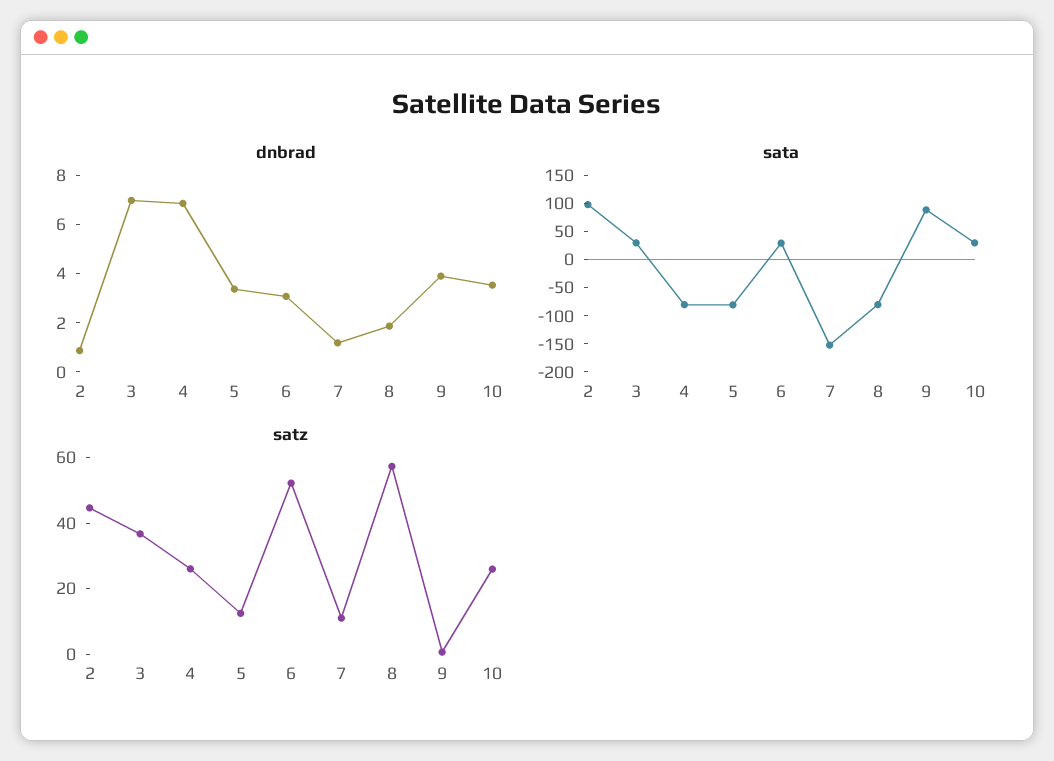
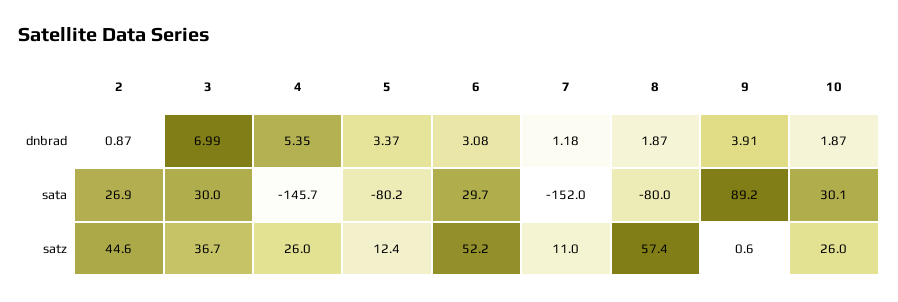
dnbrad, 4: 7 -> 5.35
dnbrad, 10: 3.5 -> 1.87
sata, 2: 100 -> 26.9
sata, 4: -75 -> -145.7

